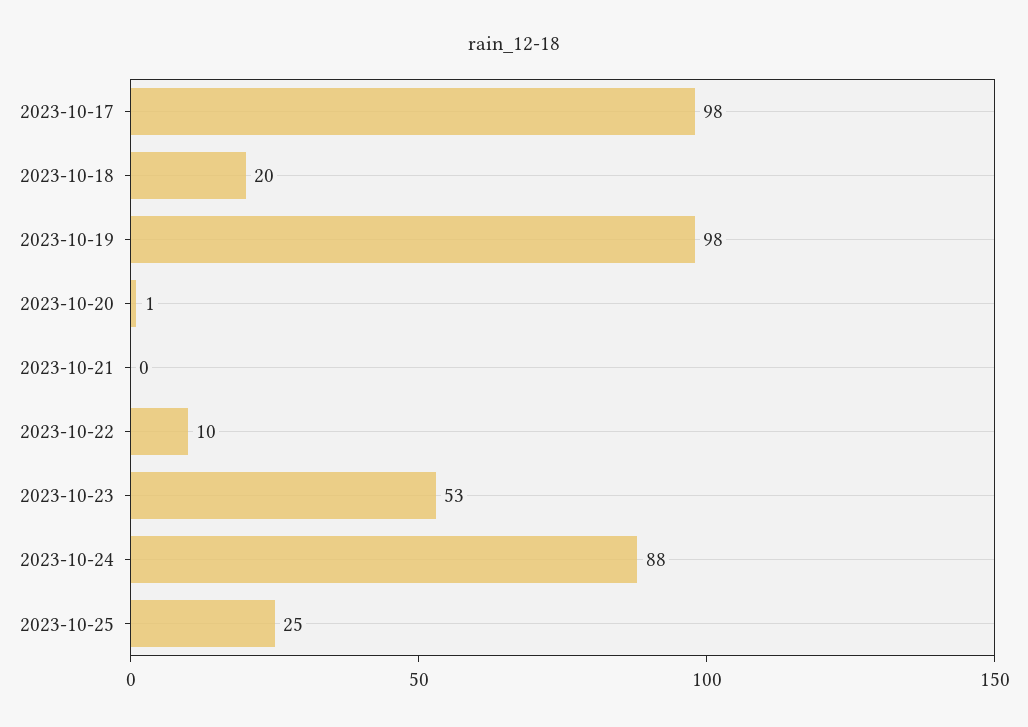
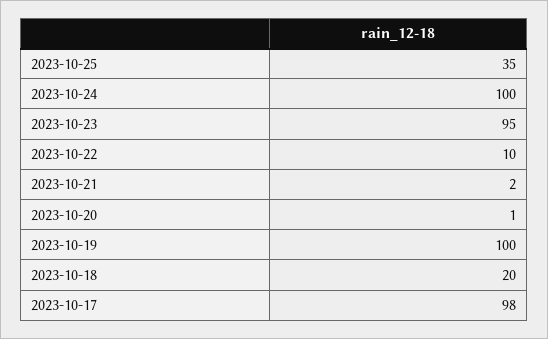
2023-10-19: 98 -> 100
2023-10-21: 0 -> 2
2023-10-23: 53 -> 95
2023-10-24: 88 -> 100
2023-10-25: 25 -> 35

